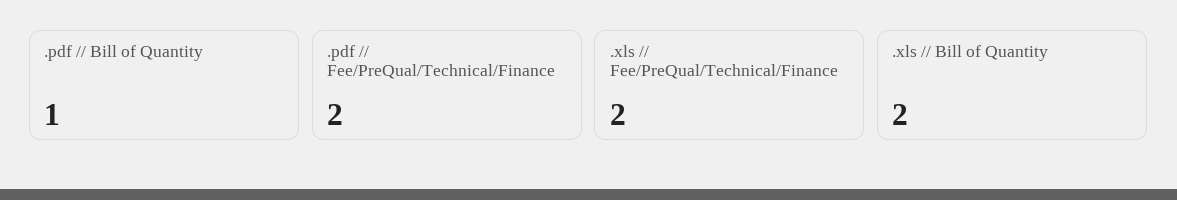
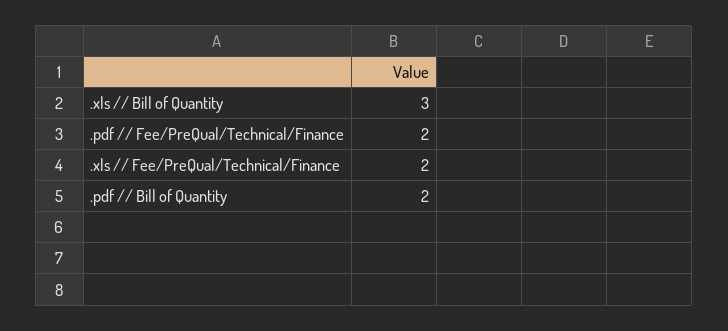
.pdf // Bill of Quantity: 1 -> 2
.xls // Bill of Quantity: 2 -> 3

